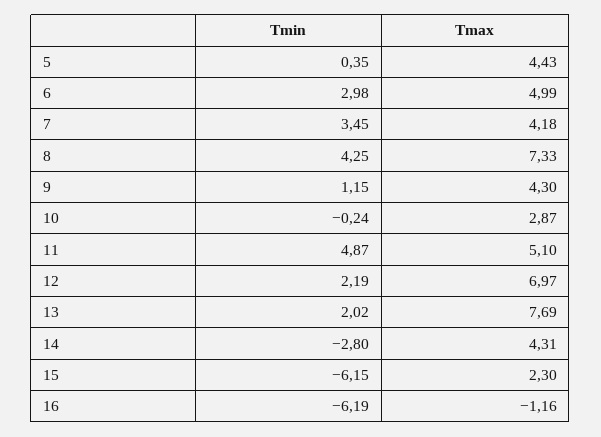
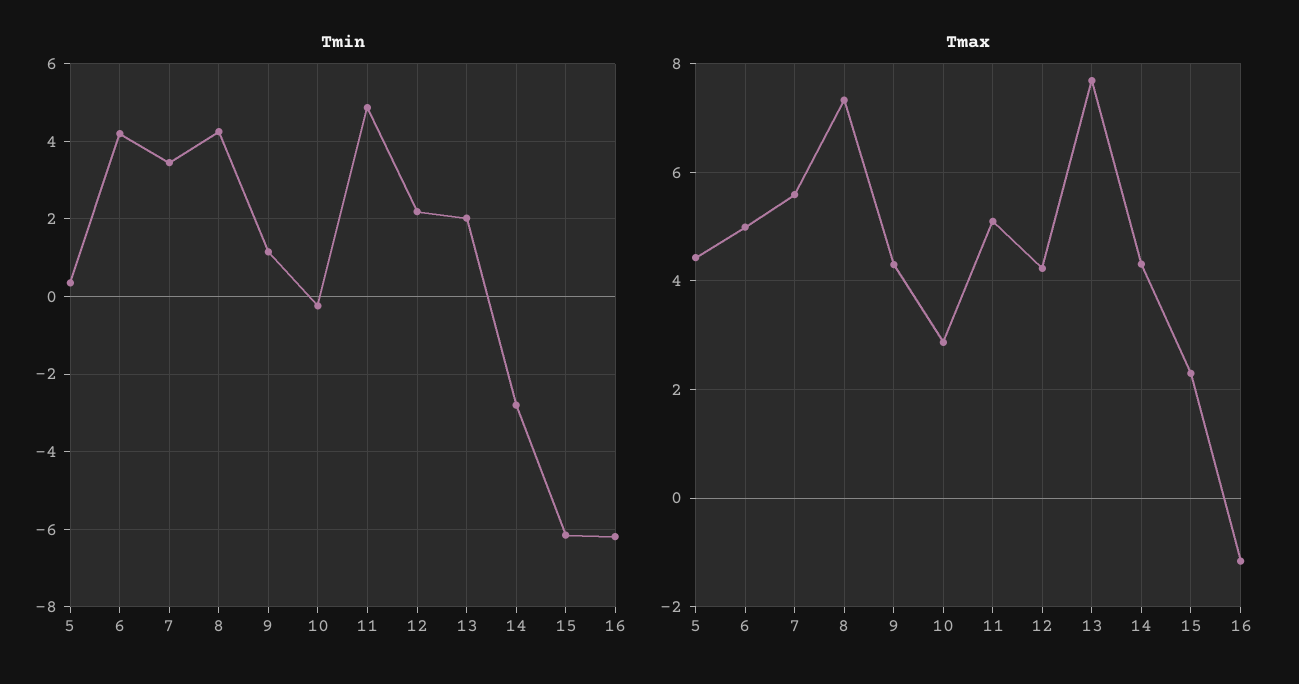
Tmin, 6: 2.98 -> 4.2
Tmax, 7: 4.18 -> 5.6
Tmax, 12: 6.97 -> 4.2

